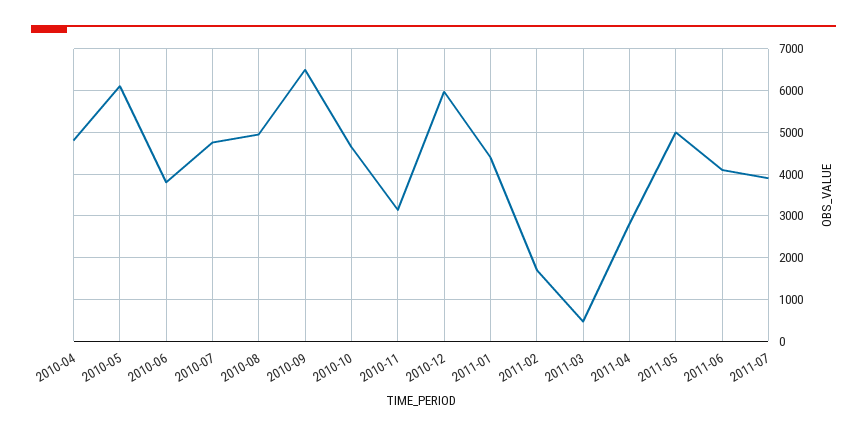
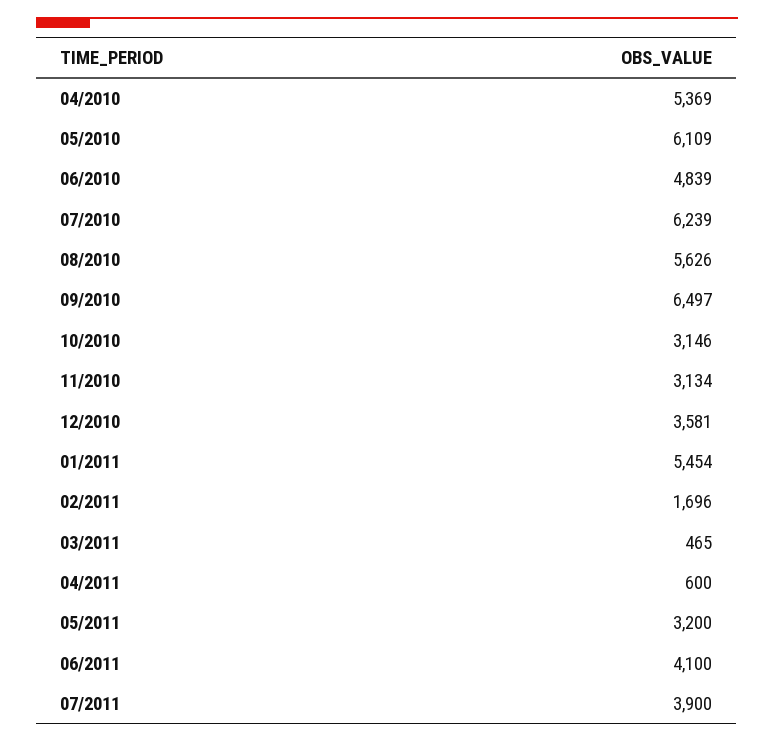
2010-04: 4800 -> 5369
2010-06: 3800 -> 4839
2010-07: 4800 -> 6239
2010-08: 5000 -> 5626
2010-10: 4600 -> 3146
2010-12: 6000 -> 3581
2011-01: 4400 -> 5454
2011-04: 2800 -> 600
2011-05: 5000 -> 3200

